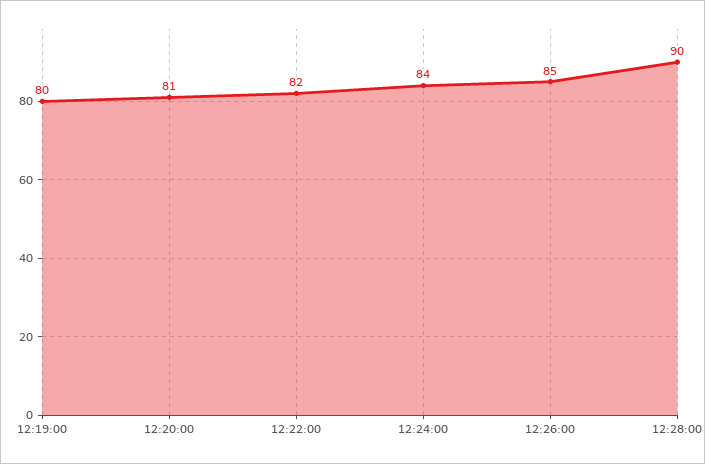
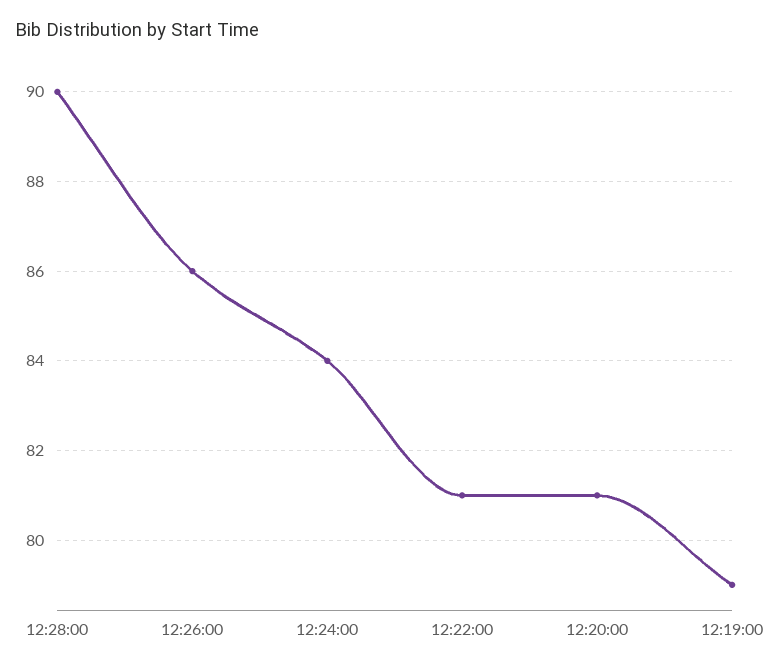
12:19:00: 80 -> 79
12:22:00: 82 -> 81
12:26:00: 85 -> 86

